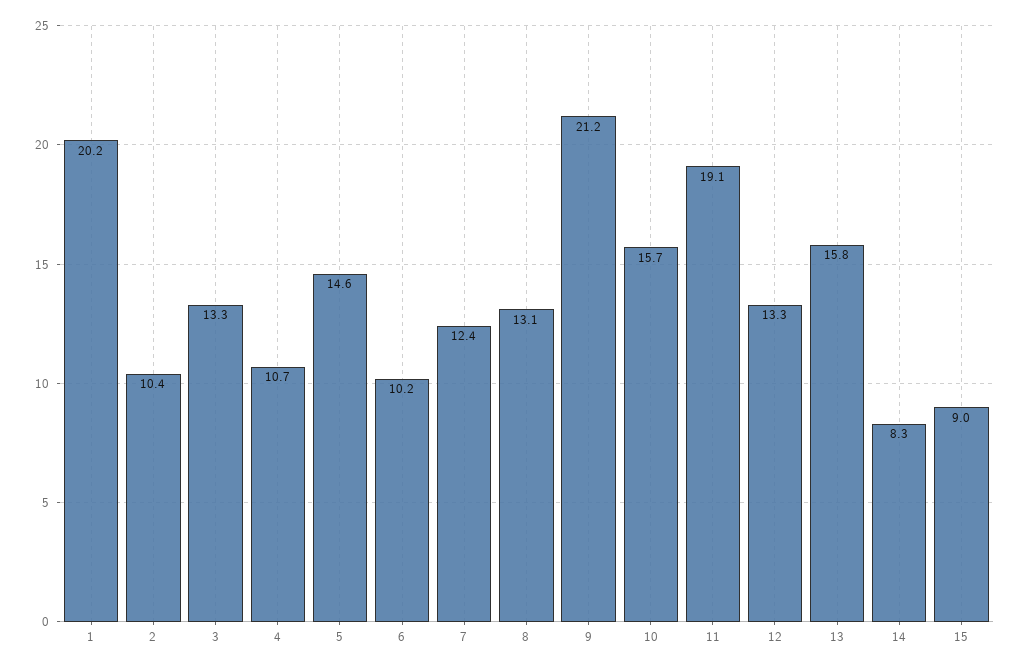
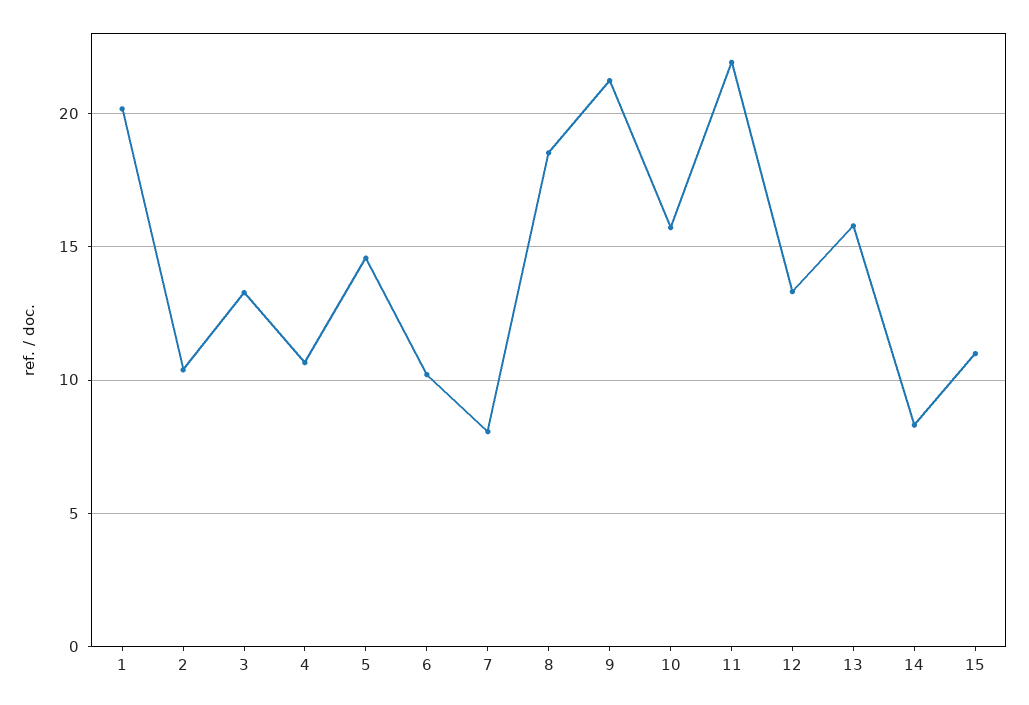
7: 12.4 -> 8
8: 13.1 -> 18.5
11: 19.1 -> 22
15: 9 -> 11

